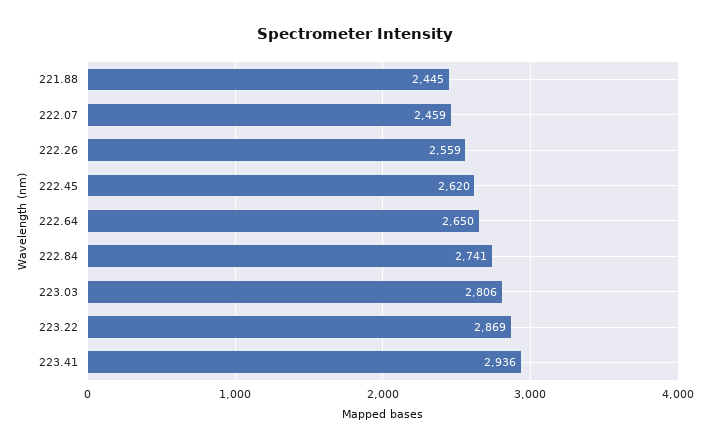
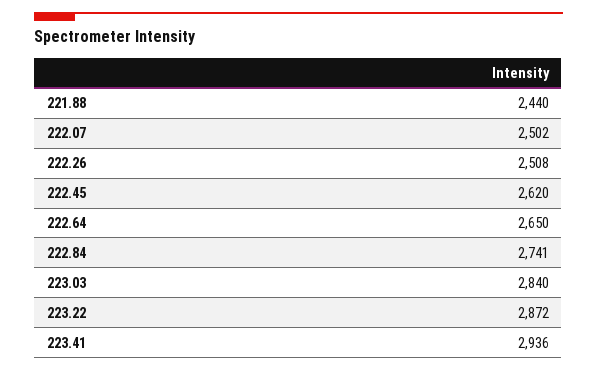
221.88: 2445 -> 2440
222.07: 2459 -> 2502
222.26: 2559 -> 2508
223.03: 2806 -> 2840
223.22: 2869 -> 2872

